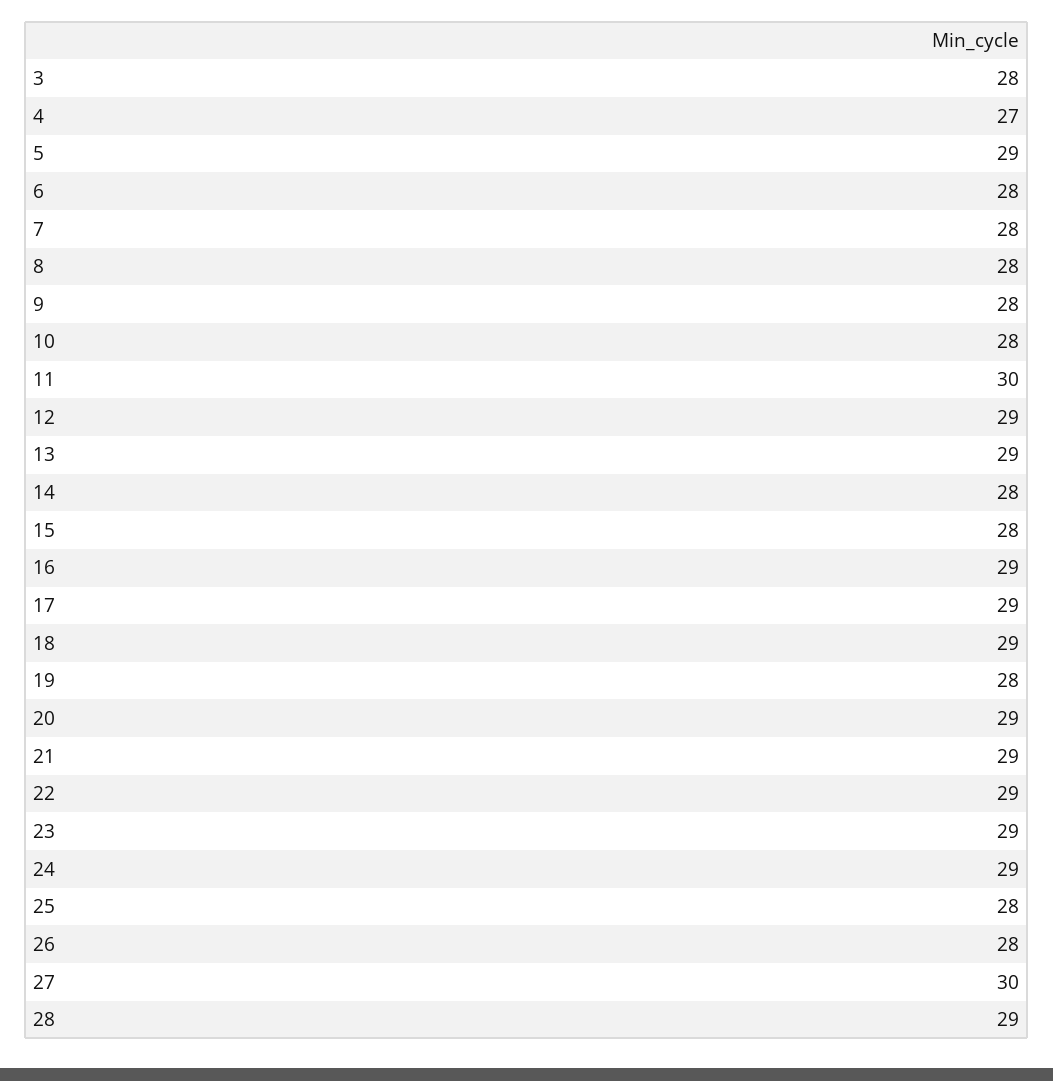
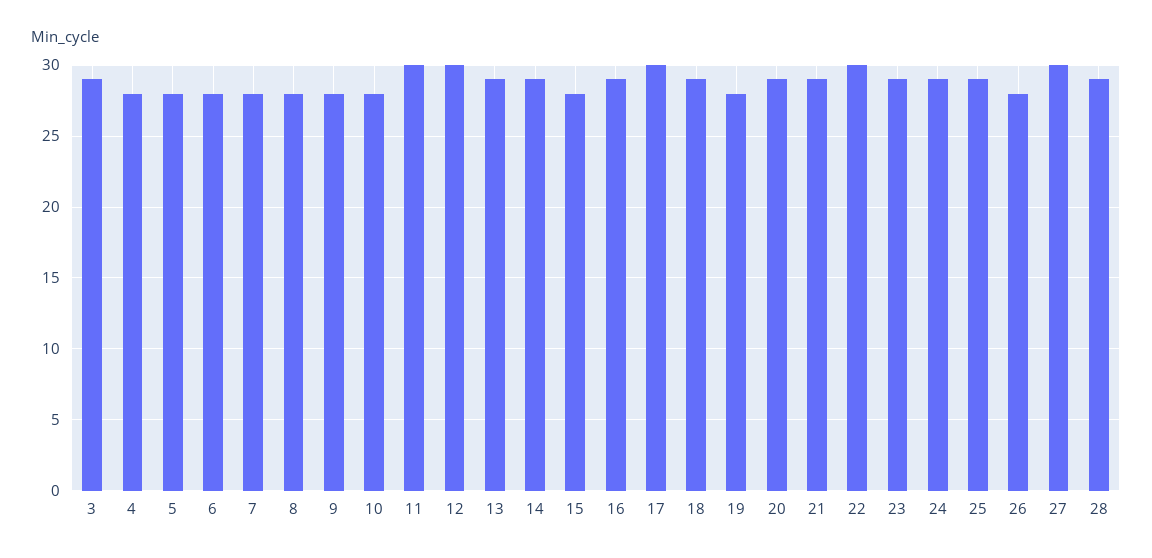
3: 28 -> 29
4: 27 -> 28
5: 29 -> 28
12: 29 -> 30
14: 28 -> 29
17: 29 -> 30
22: 29 -> 30
25: 28 -> 29

